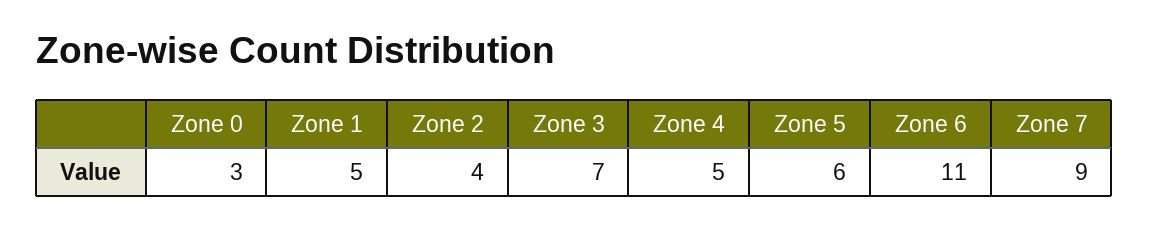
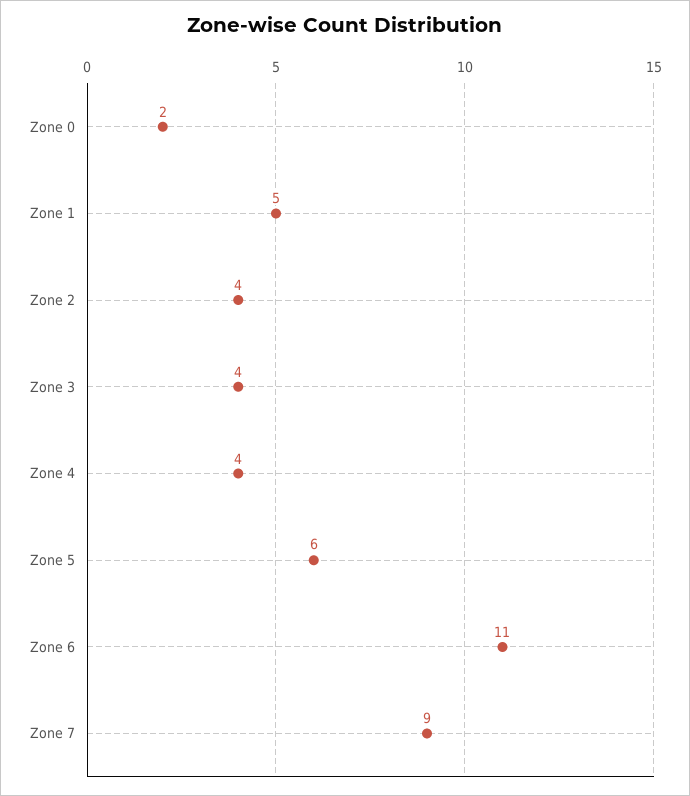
Zone 0: 3 -> 2
Zone 3: 7 -> 4
Zone 4: 5 -> 4

